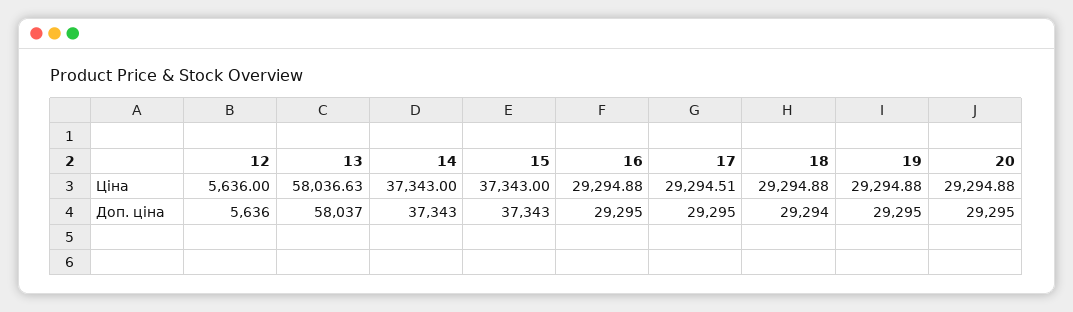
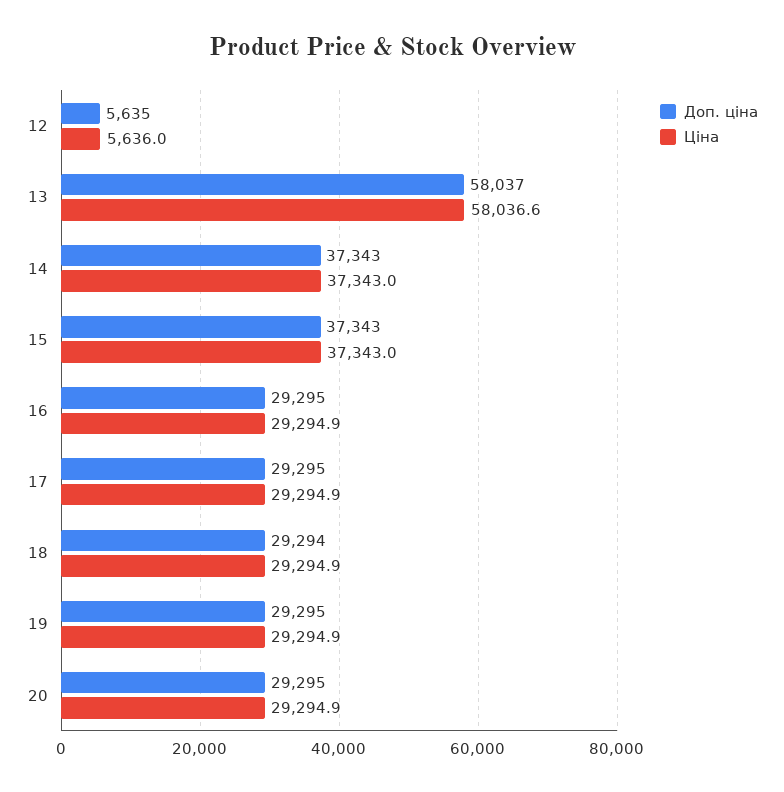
Ціна, 17: 29294.51 -> 29294.9
Доп. ціна, 12: 5636 -> 5635

